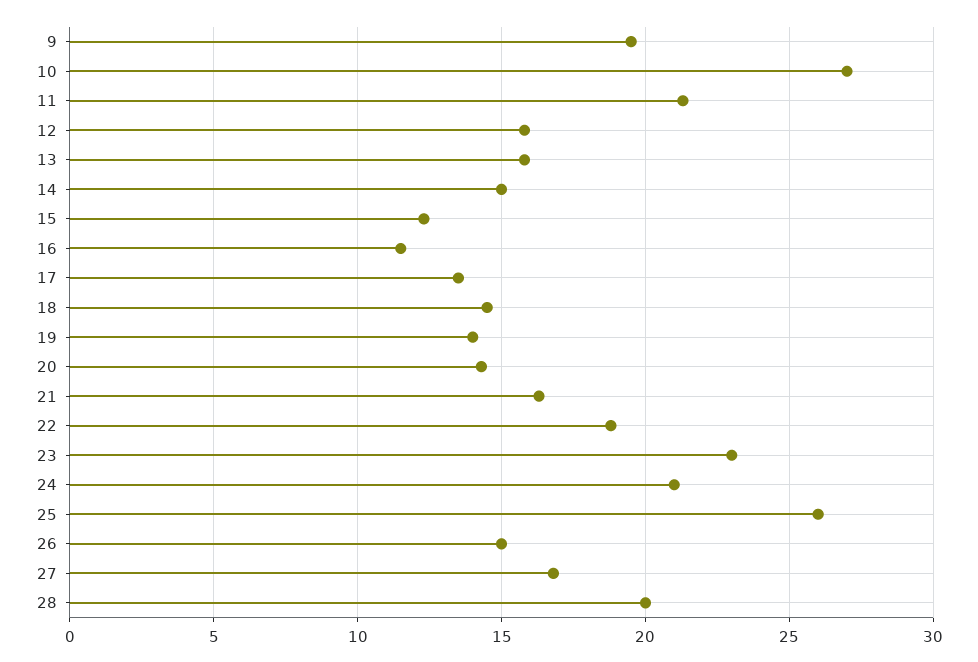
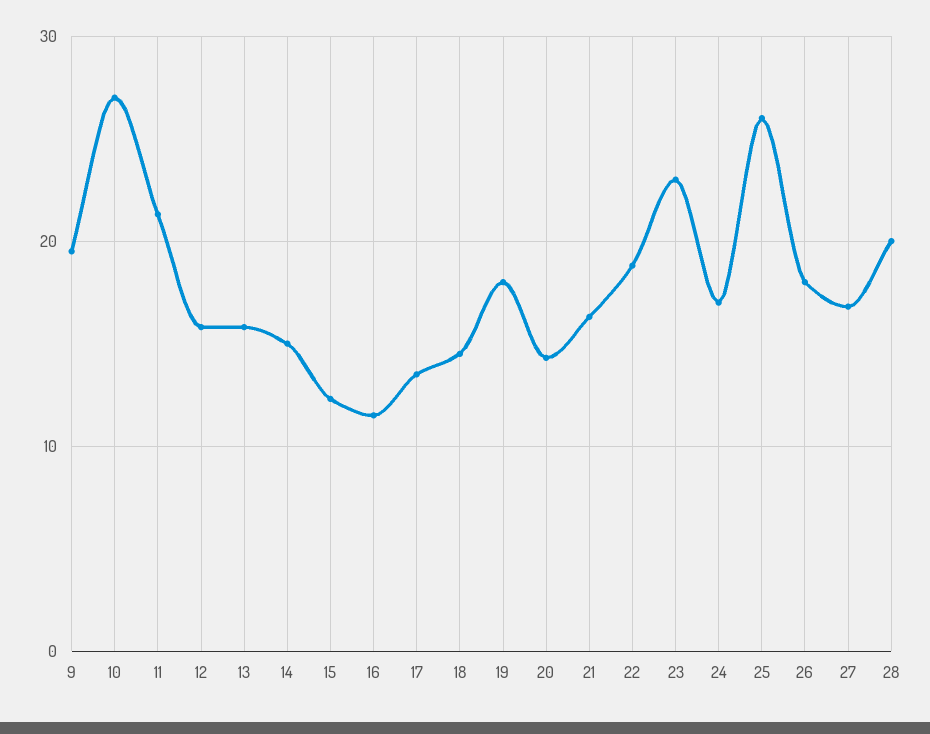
19: 14 -> 18
24: 21 -> 17
26: 15 -> 18

